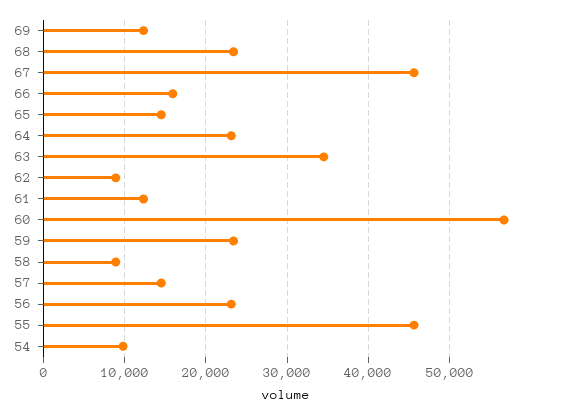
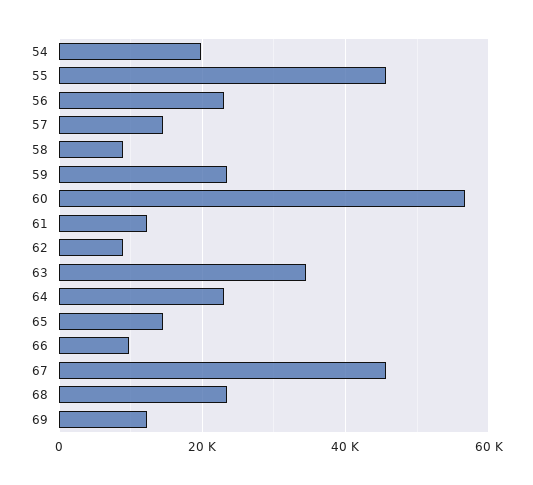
66: 16000 -> 10000
54: 10000 -> 20000

